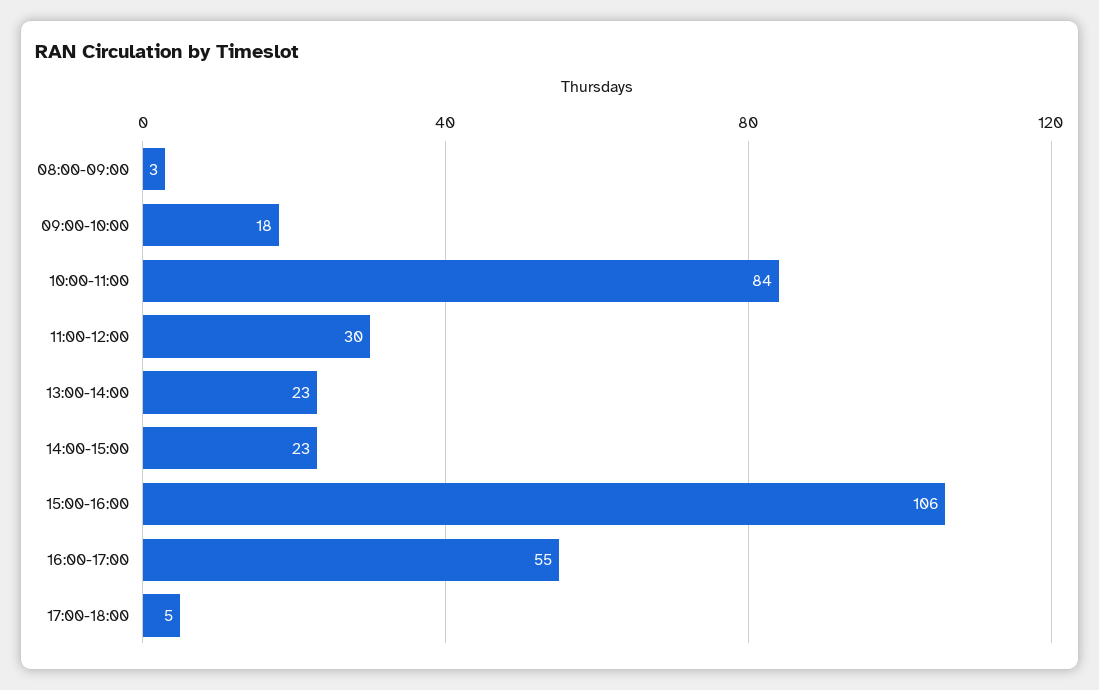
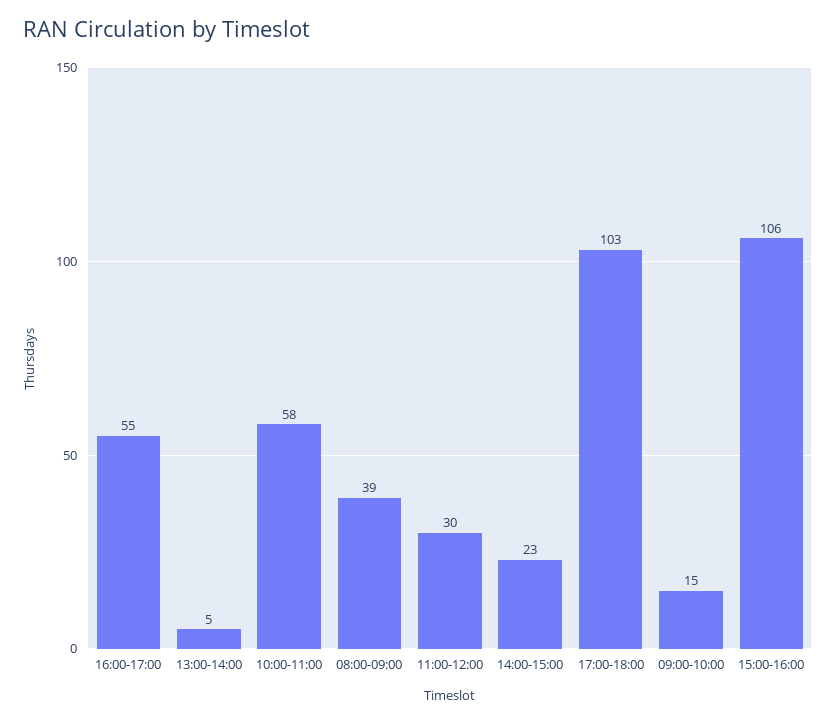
08:00-09:00: 3 -> 39
09:00-10:00: 18 -> 15
10:00-11:00: 84 -> 58
13:00-14:00: 23 -> 5
17:00-18:00: 5 -> 103

